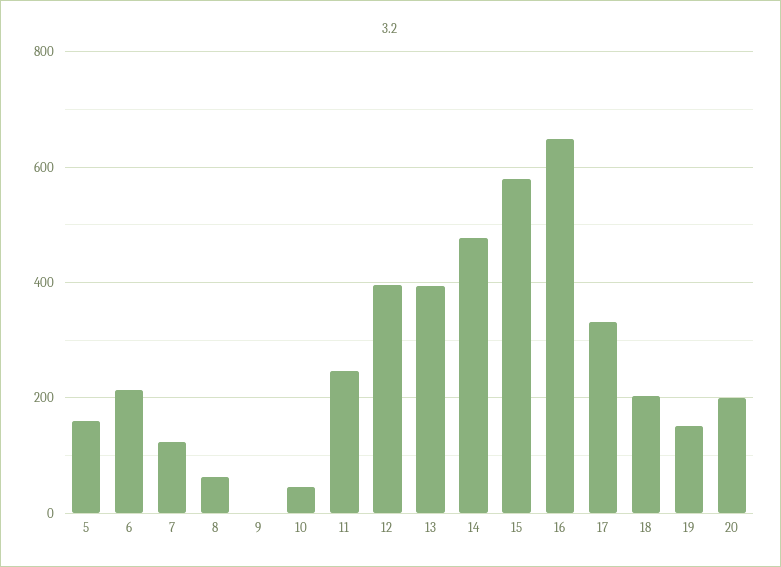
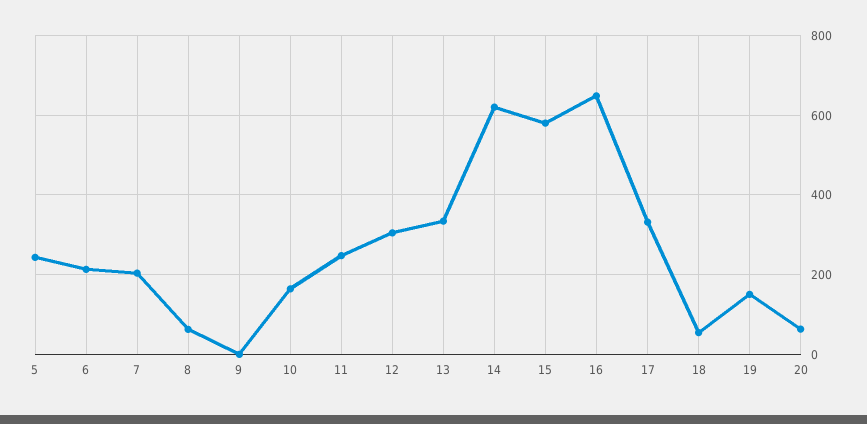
5: 160 -> 240
7: 120 -> 200
10: 40 -> 160
12: 400 -> 300
13: 400 -> 340
14: 480 -> 620
18: 200 -> 60
20: 200 -> 60

